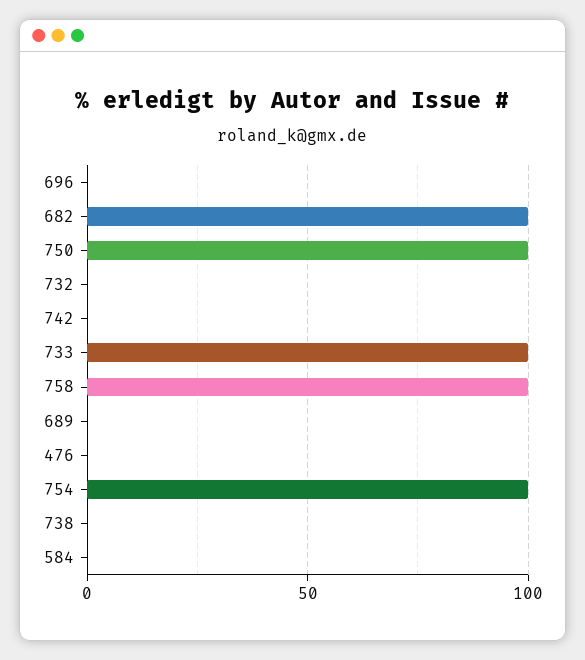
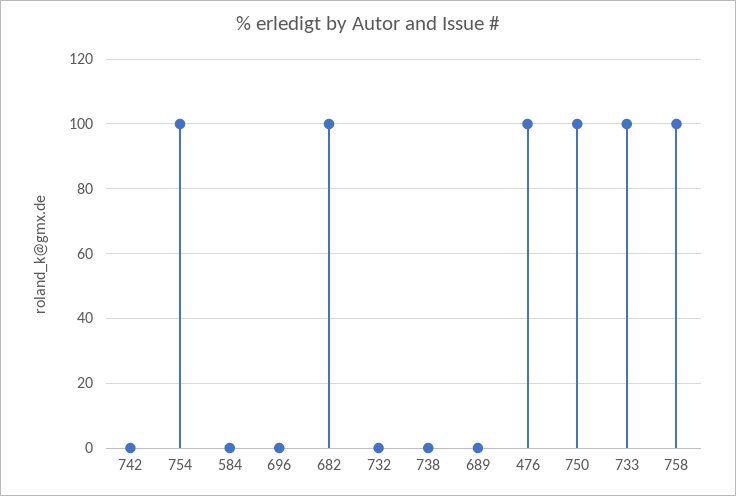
476: 0 -> 100

